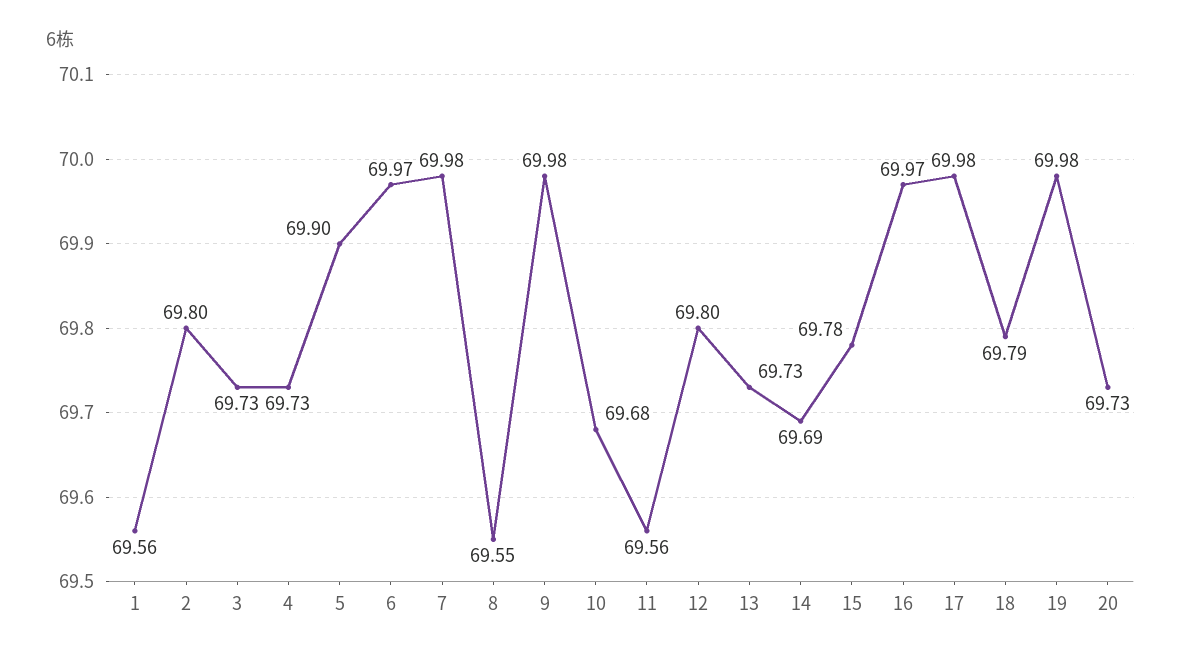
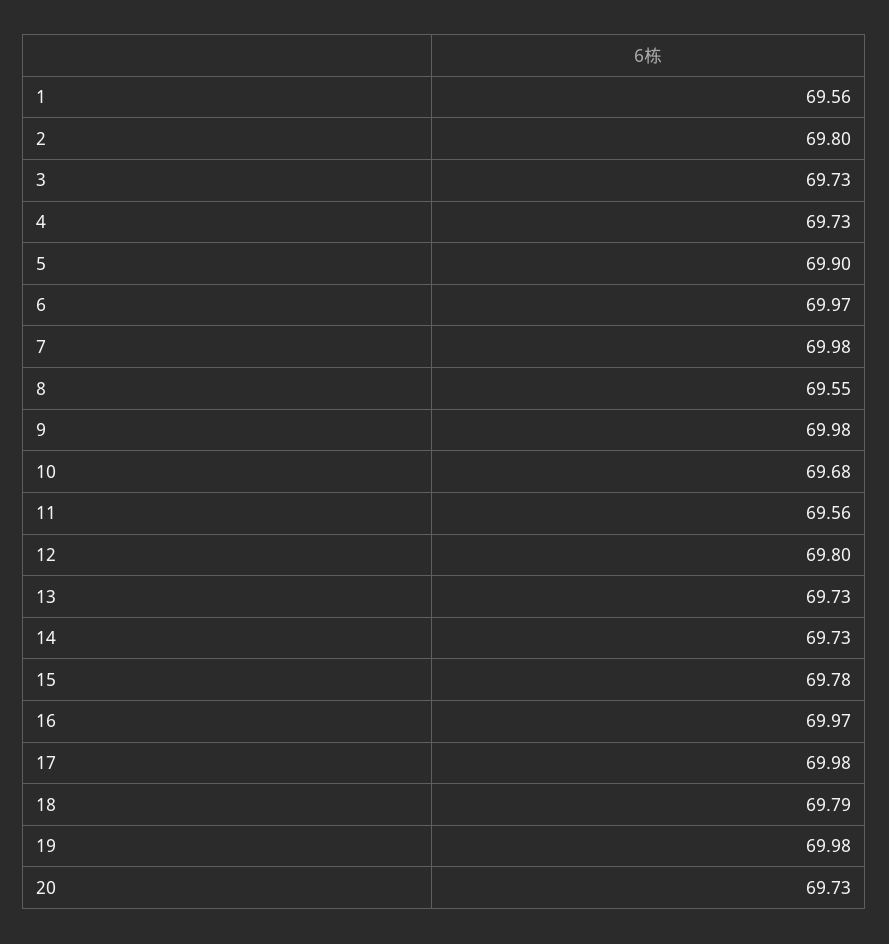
14: 69.69 -> 69.73

